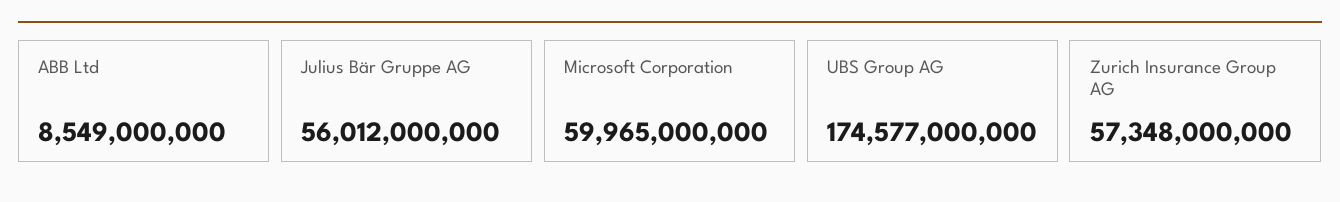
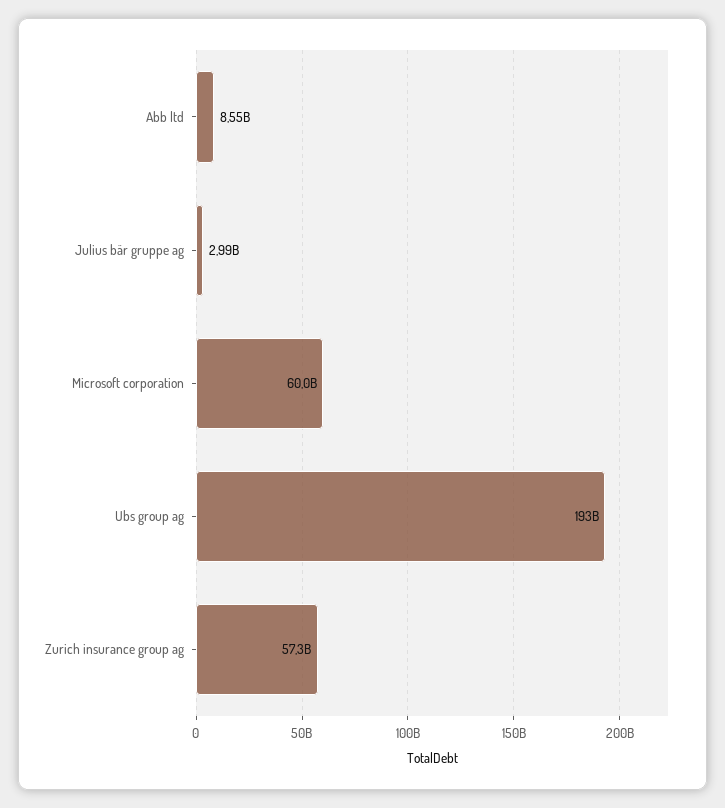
Julius Bär Gruppe AG: 56012000000 -> 2990000000
UBS Group AG: 174577000000 -> 193000000000

